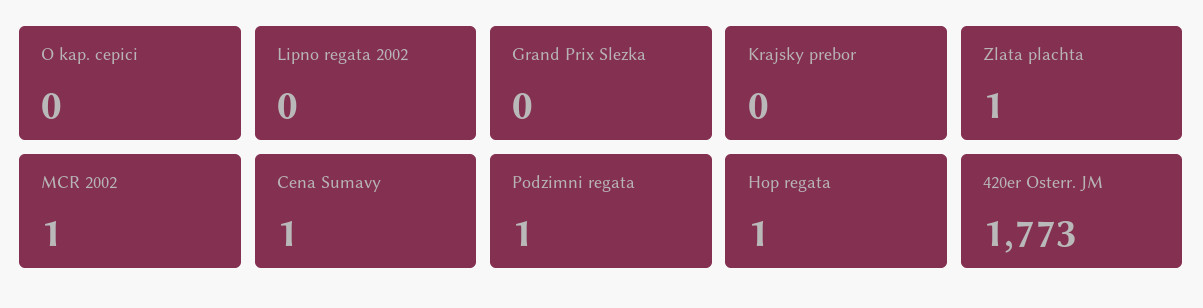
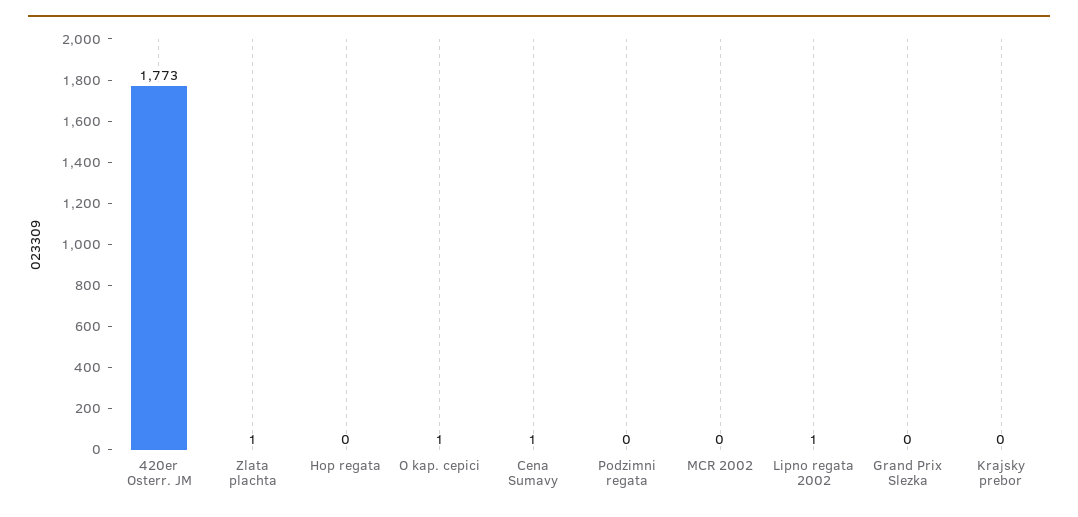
O kap. cepici: 0 -> 1
Lipno regata 2002: 0 -> 1
MCR 2002: 1 -> 0
Podzimni regata: 1 -> 0
Hop regata: 1 -> 0

